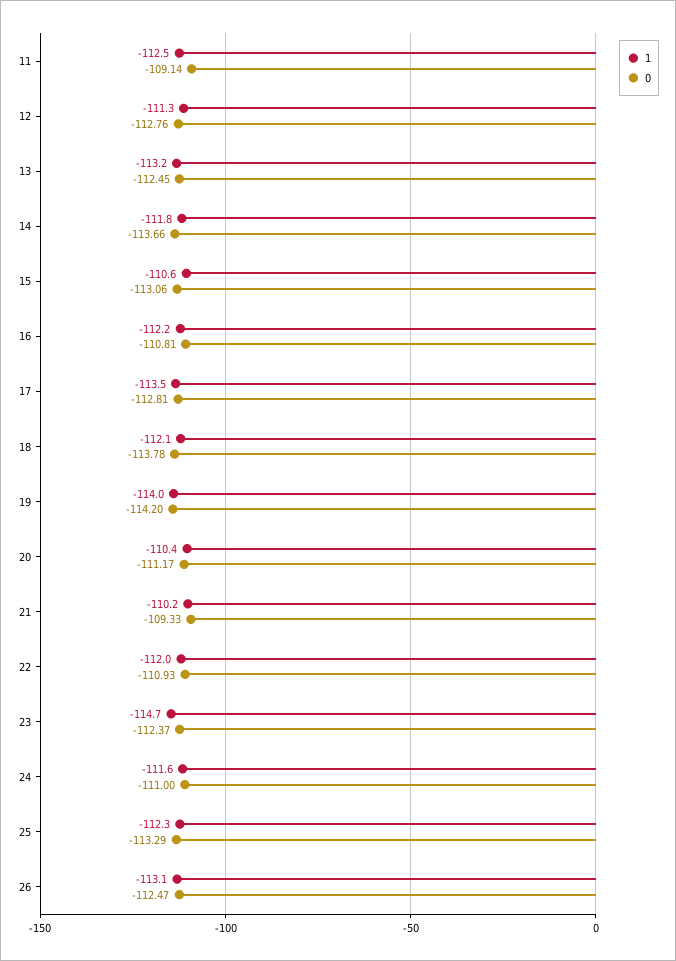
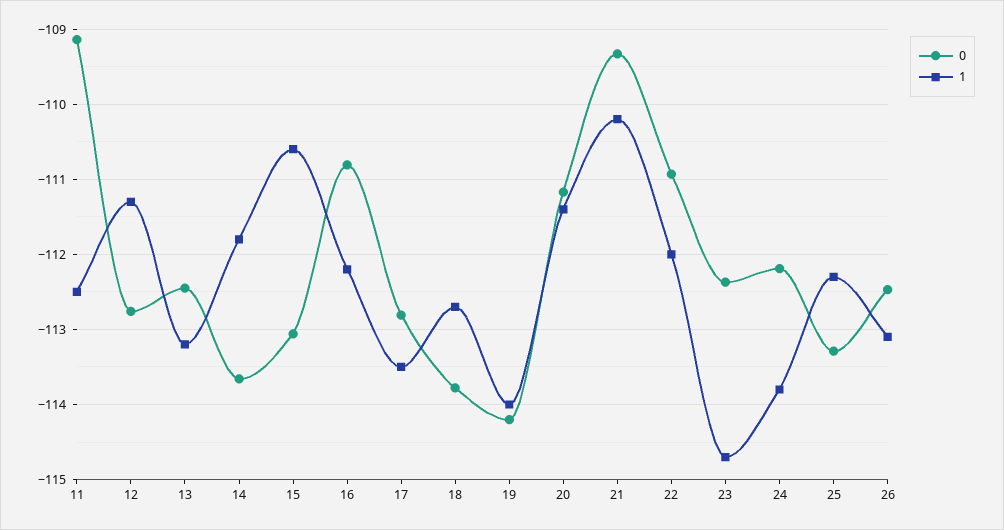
1, 18: -112.1 -> -112.7
1, 20: -110.4 -> -111.4
1, 24: -111.6 -> -113.8
0, 24: -111 -> -112.2

